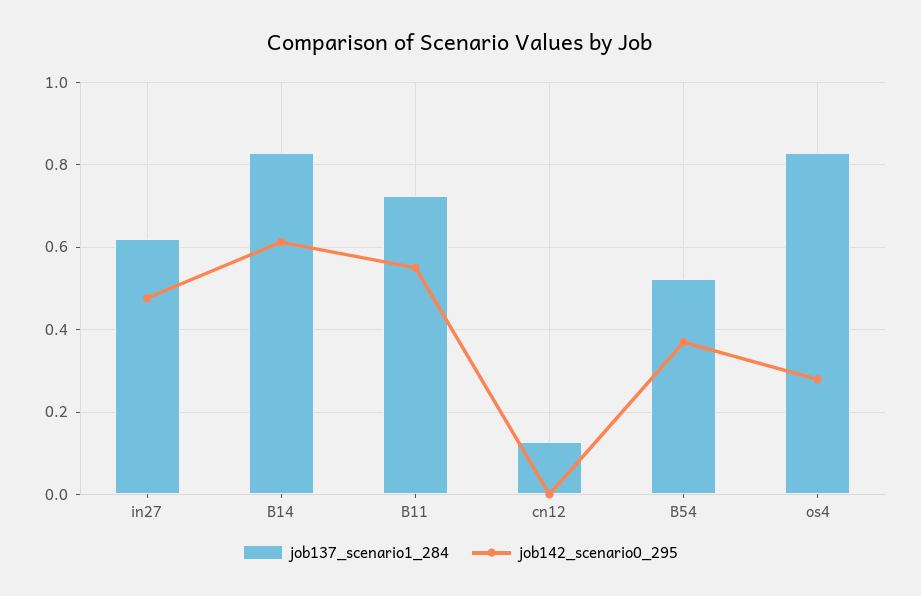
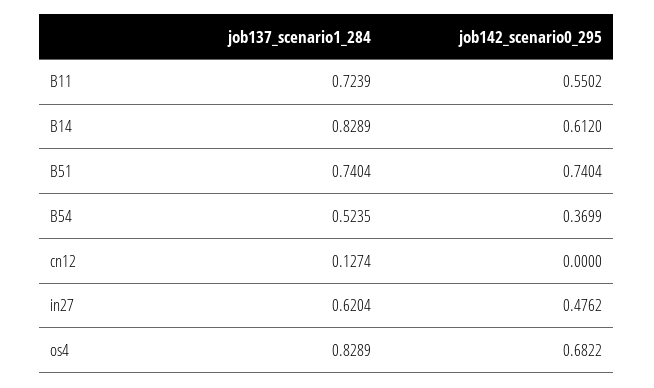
job142_scenario0_295, os4: 0.28 -> 0.6822
job137_scenario1_284, B51: none -> 0.7404
job142_scenario0_295, B51: none -> 0.7404

